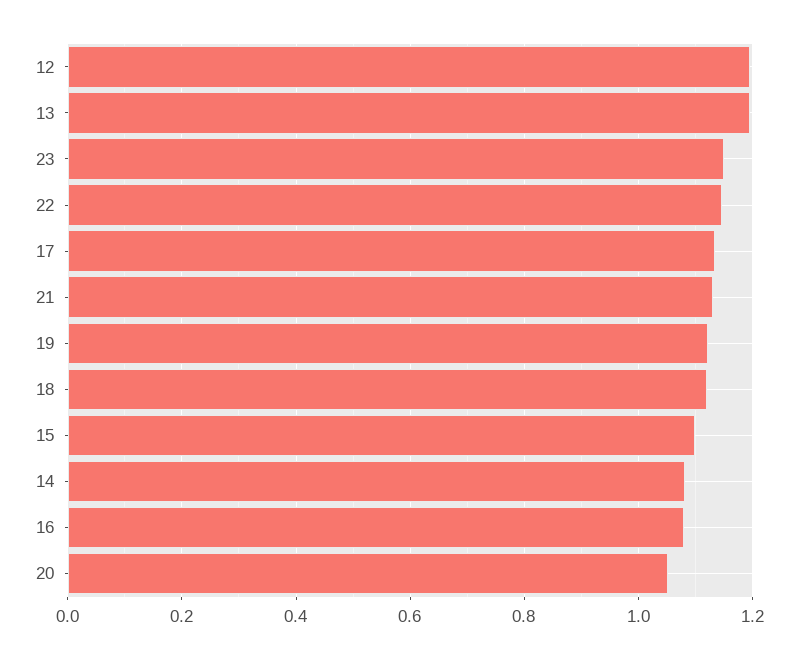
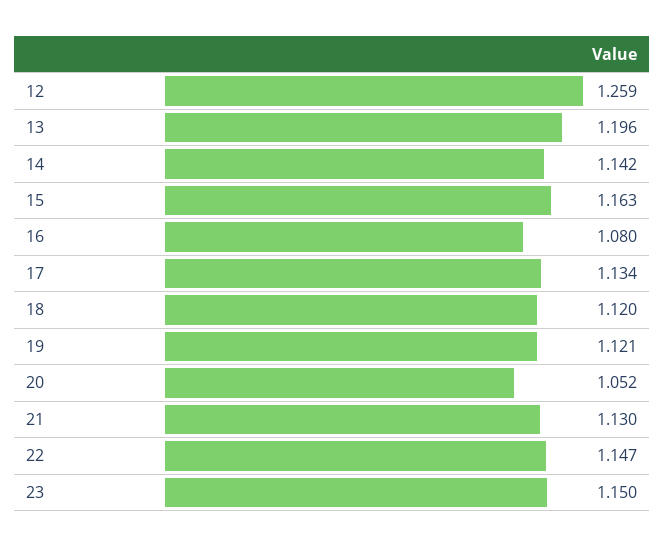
12: 1.2 -> 1.259
15: 1.1 -> 1.163
14: 1.08 -> 1.142

